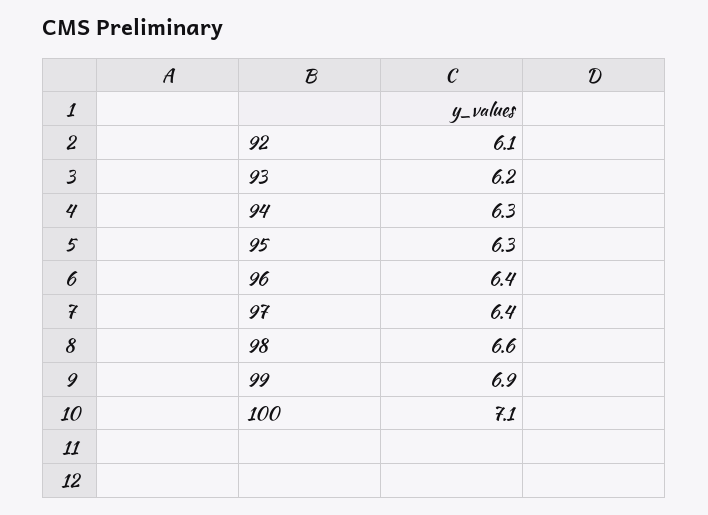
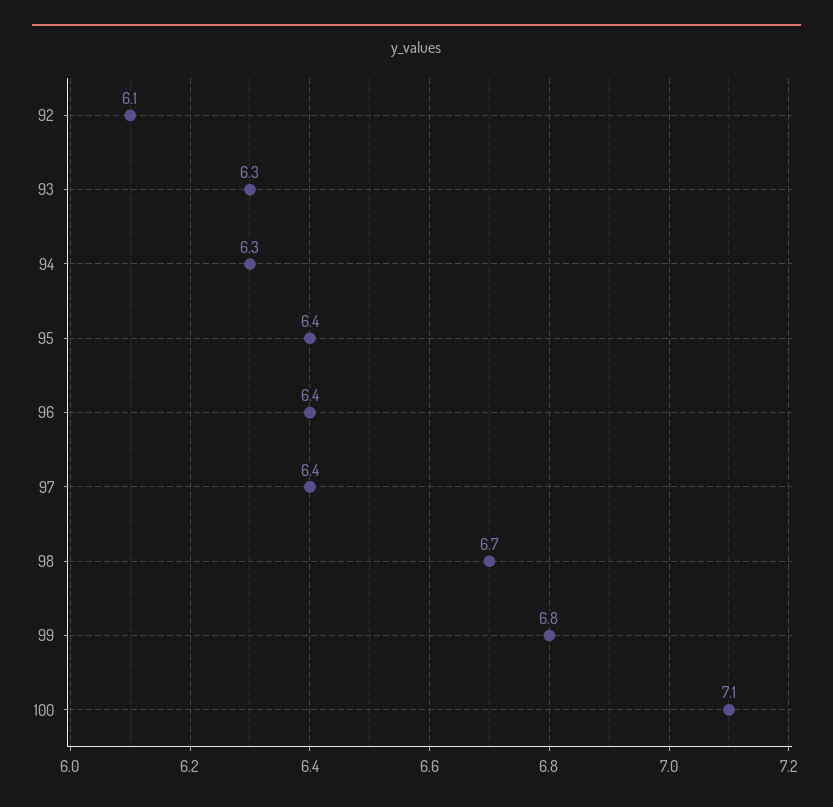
93: 6.2 -> 6.3
95: 6.3 -> 6.4
98: 6.6 -> 6.7
99: 6.9 -> 6.8

